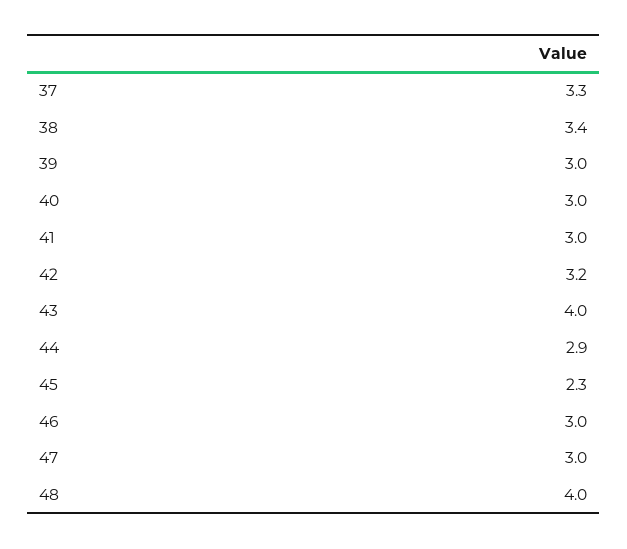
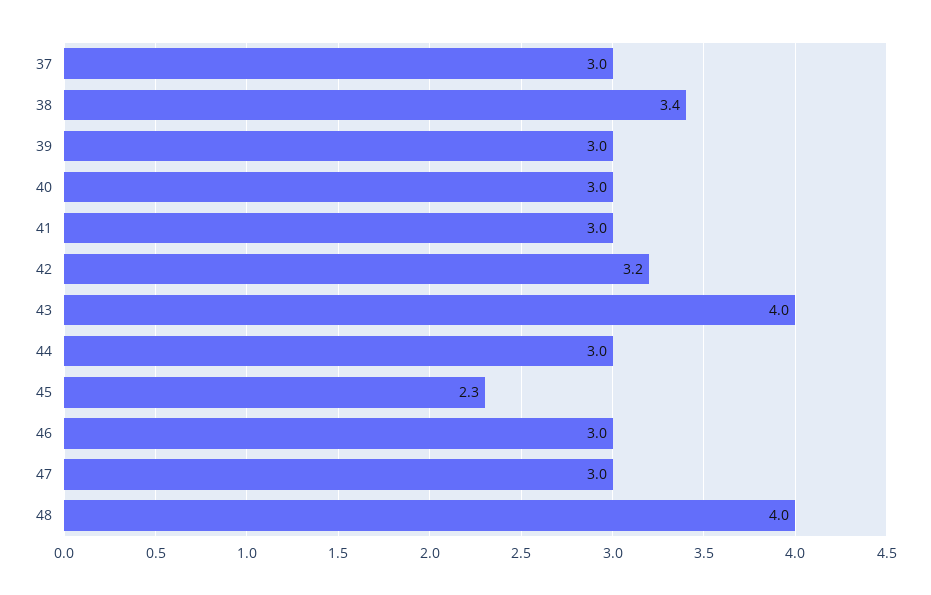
37: 3.3 -> 3
44: 2.9 -> 3

